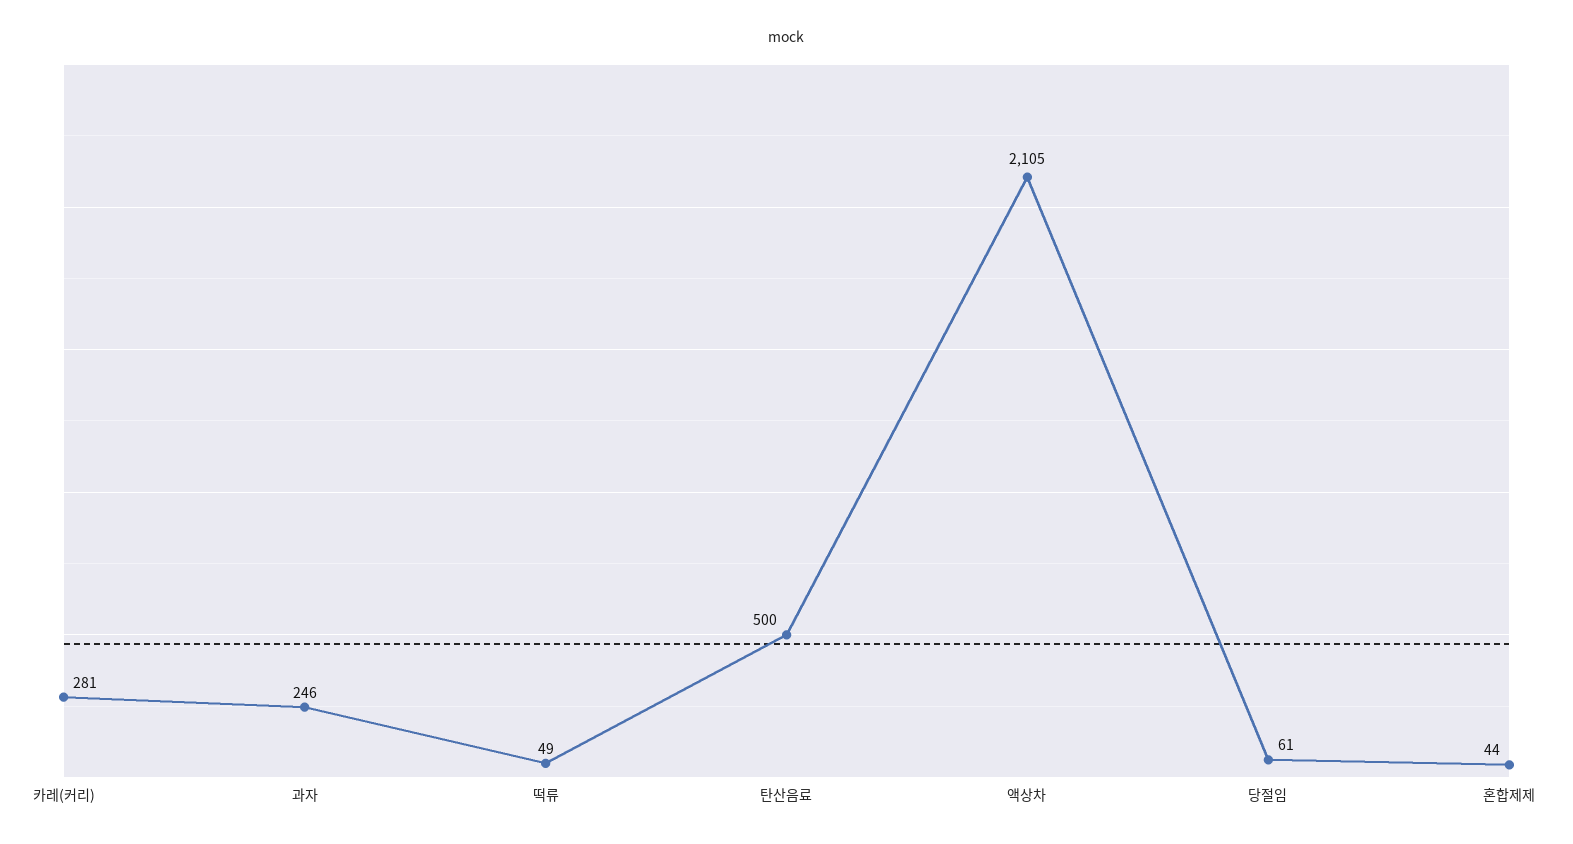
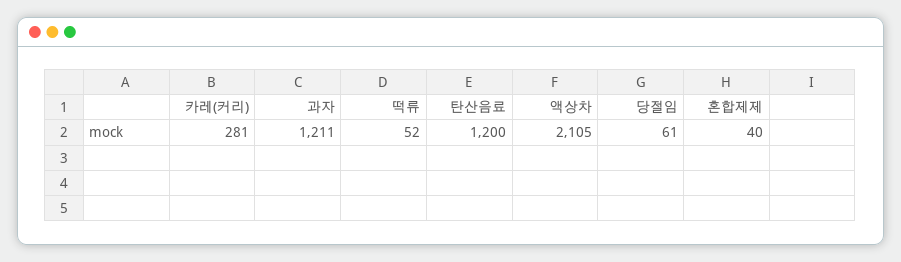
과자: 246 -> 1211
떡류: 49 -> 52
탄산음료: 500 -> 1200
혼합제제: 44 -> 40

